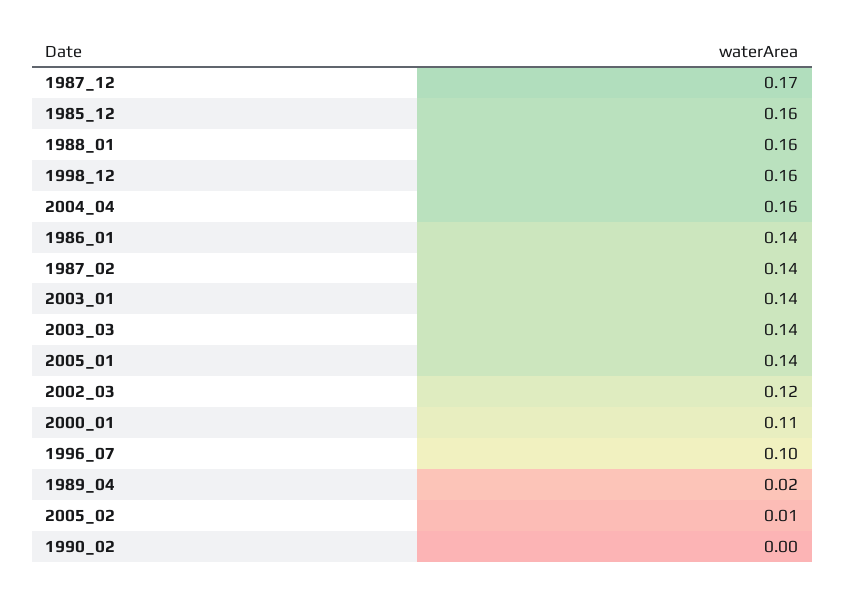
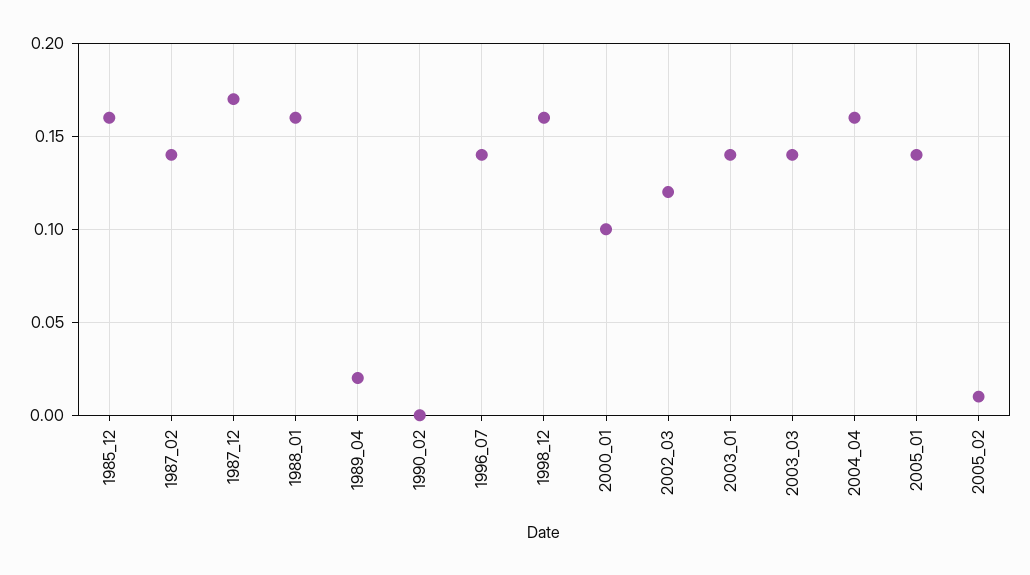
1986_01: 0.14 -> none
2000_01: 0.11 -> 0.1
1996_07: 0.1 -> 0.14

